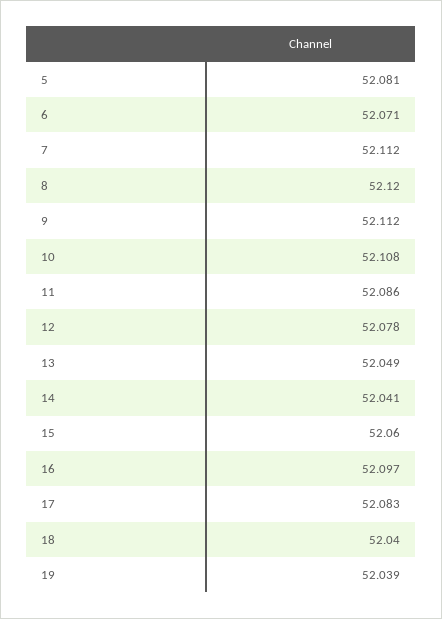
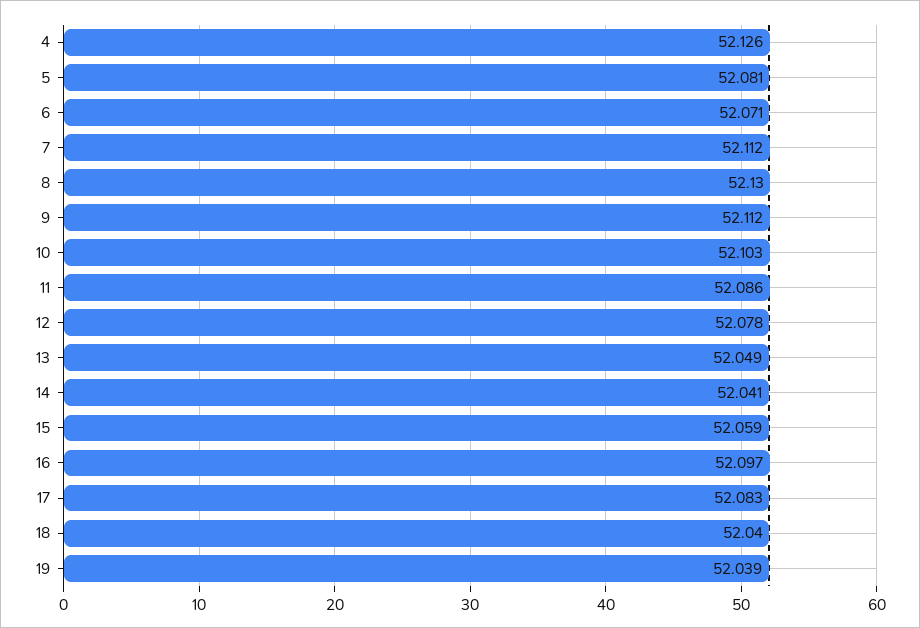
8: 52.12 -> 52.13
10: 52.108 -> 52.103
15: 52.06 -> 52.059
4: none -> 52.126

